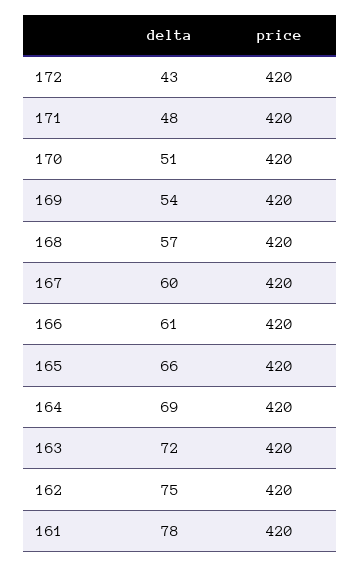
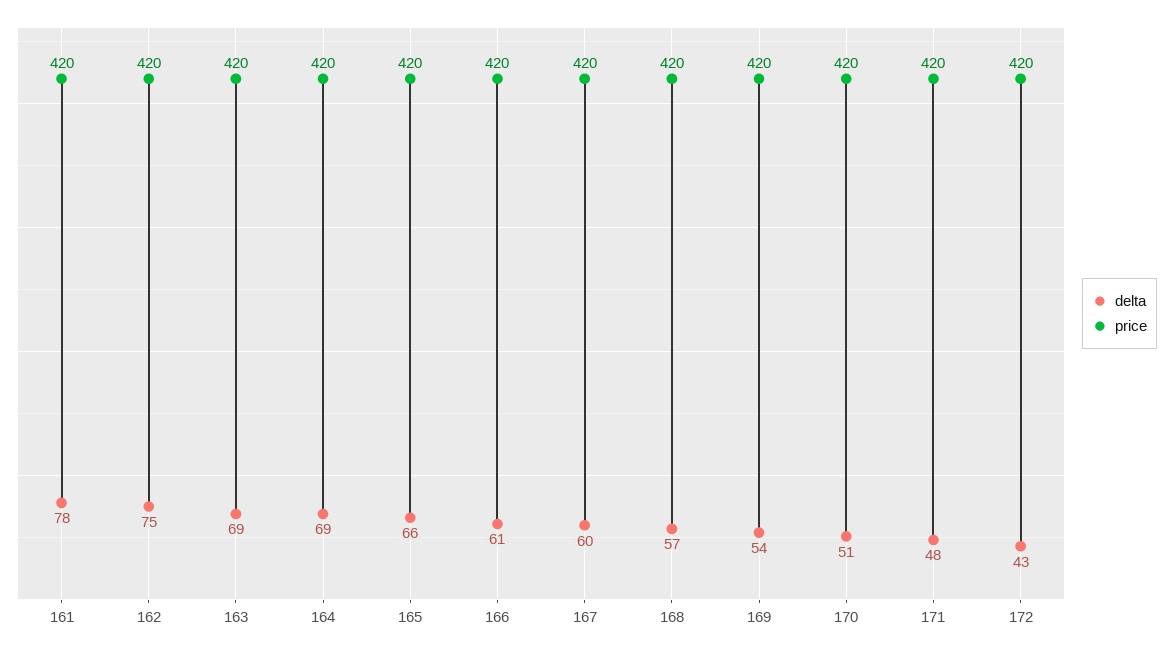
delta, 163: 72 -> 69

